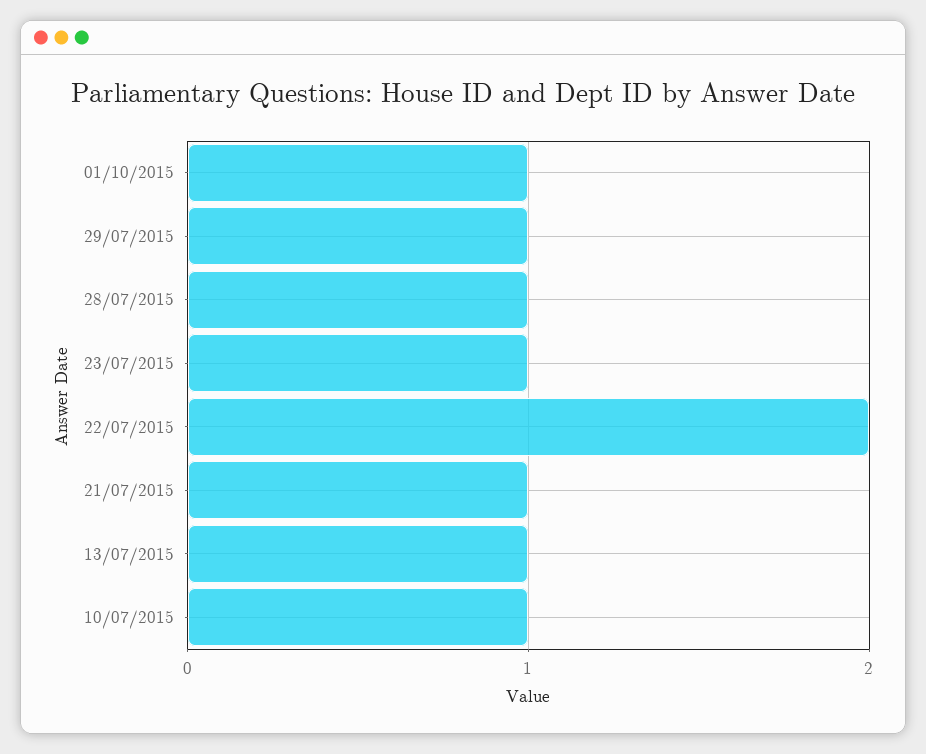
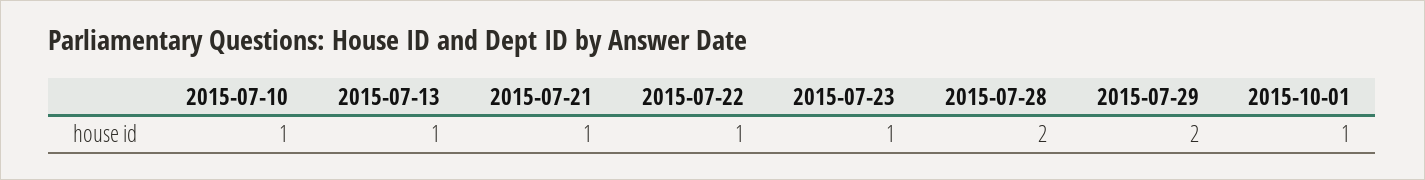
29/07/2015: 1 -> 2
28/07/2015: 1 -> 2
22/07/2015: 2 -> 1

